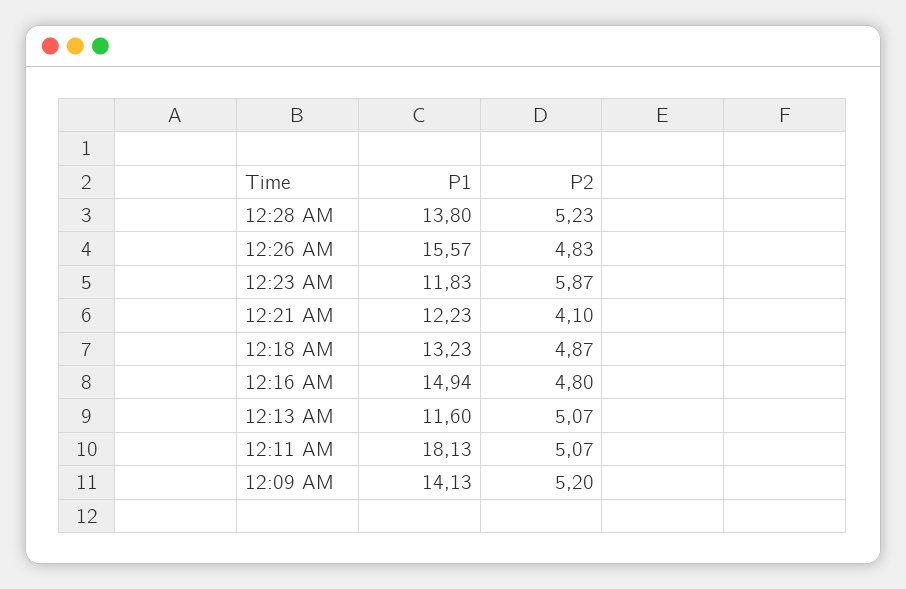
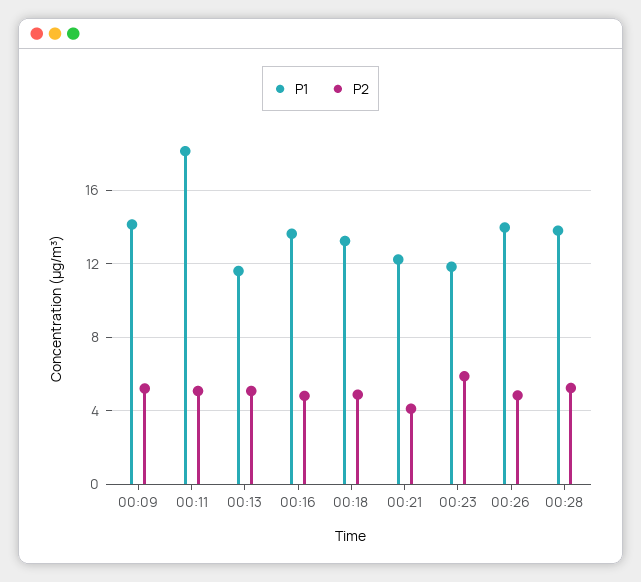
P1, 12:26 AM: 15.57 -> 14
P1, 12:16 AM: 14.94 -> 13.5

